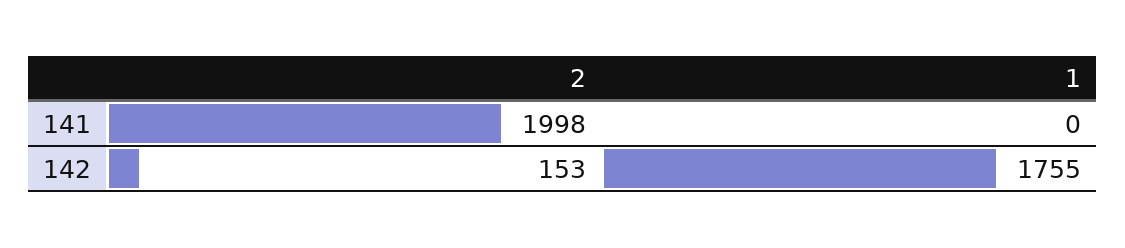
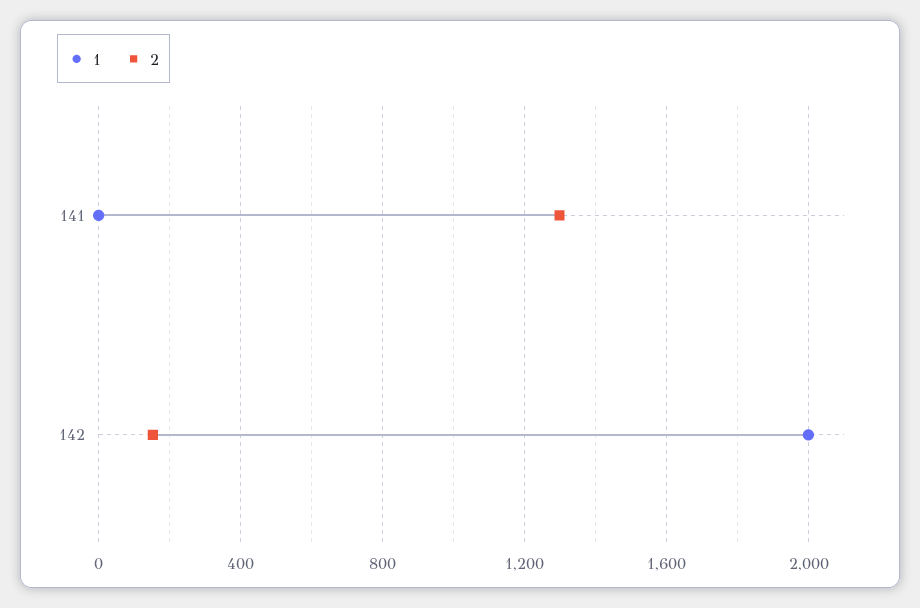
2, 141: 1998 -> 1300
1, 142: 1755 -> 2000

